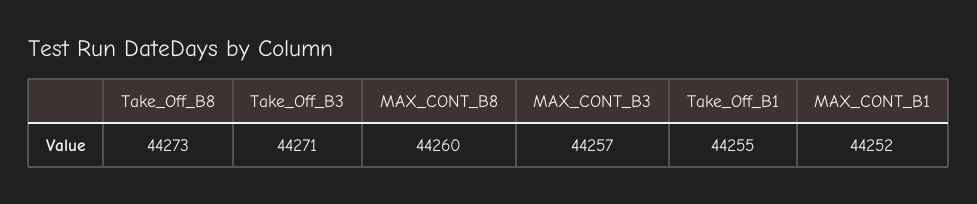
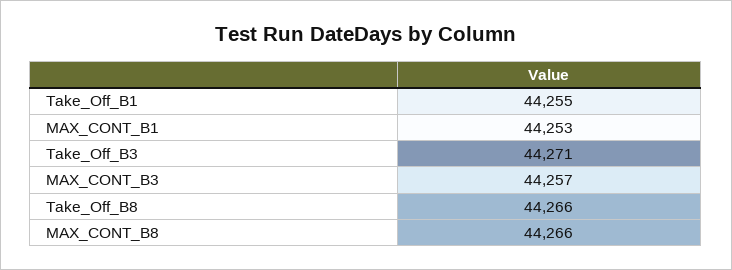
Take_Off_B8: 44273 -> 44266
MAX_CONT_B8: 44260 -> 44266
MAX_CONT_B1: 44252 -> 44253

